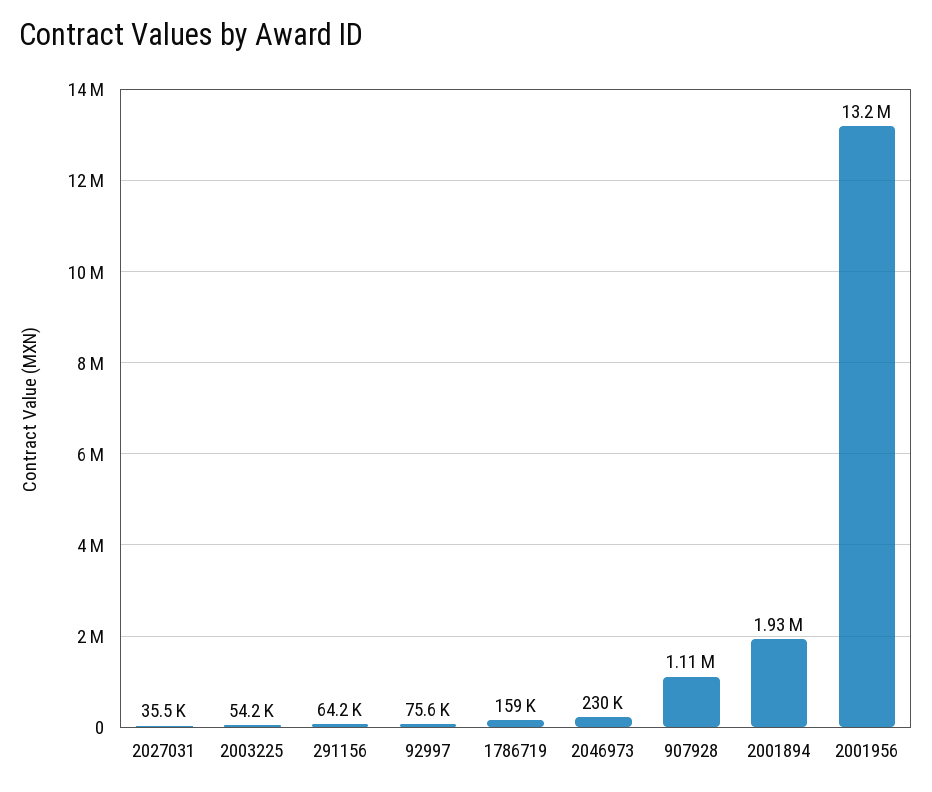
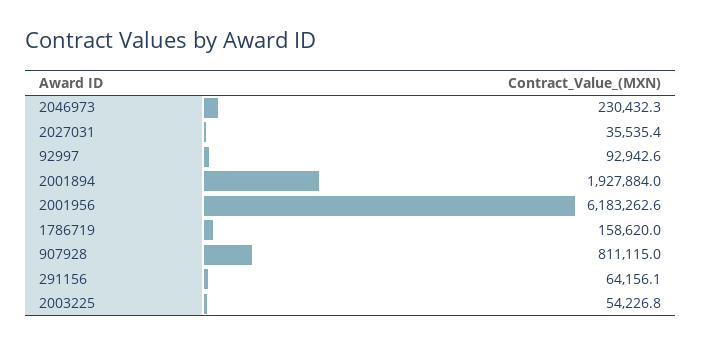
92997: 75600 -> 92942.6
907928: 1110000 -> 811115
2001956: 13200000 -> 6183262.6

